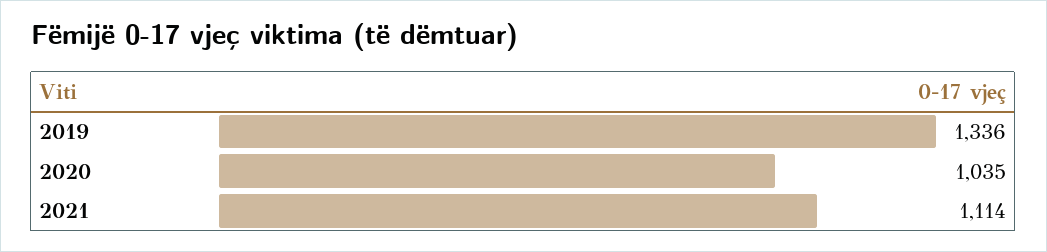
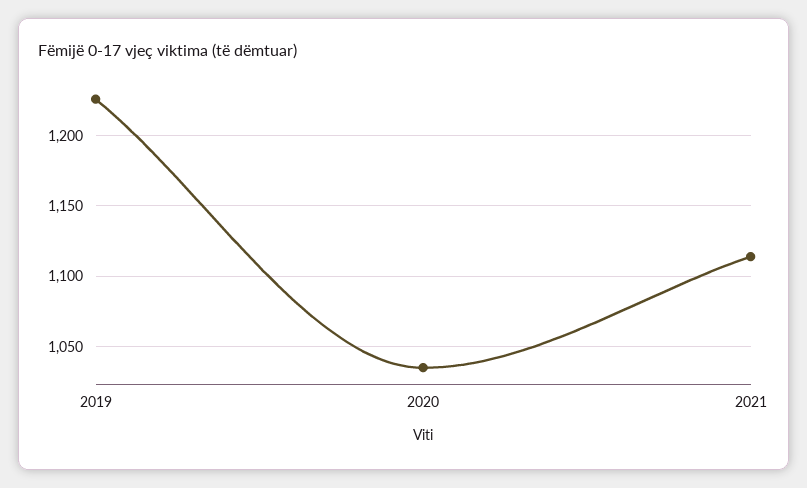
2019: 1336 -> 1225

